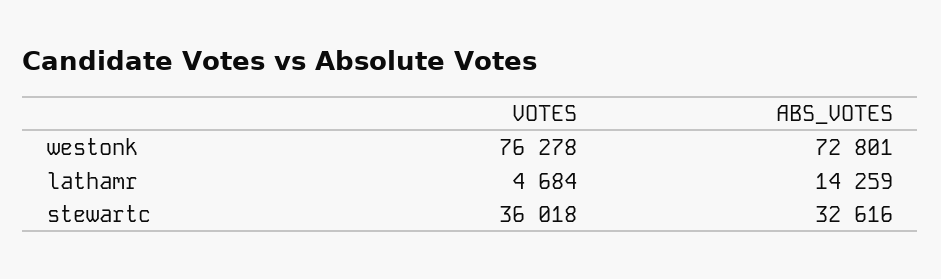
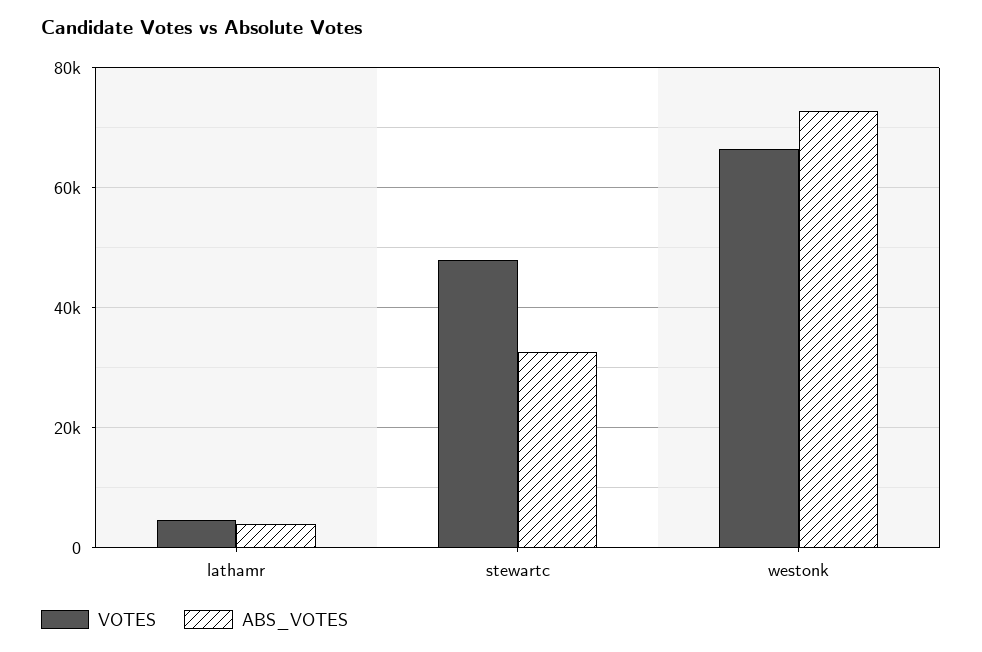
VOTES, westonk: 76278 -> 66000
ABS_VOTES, lathamr: 14259 -> 4000
VOTES, stewartc: 36018 -> 48000

